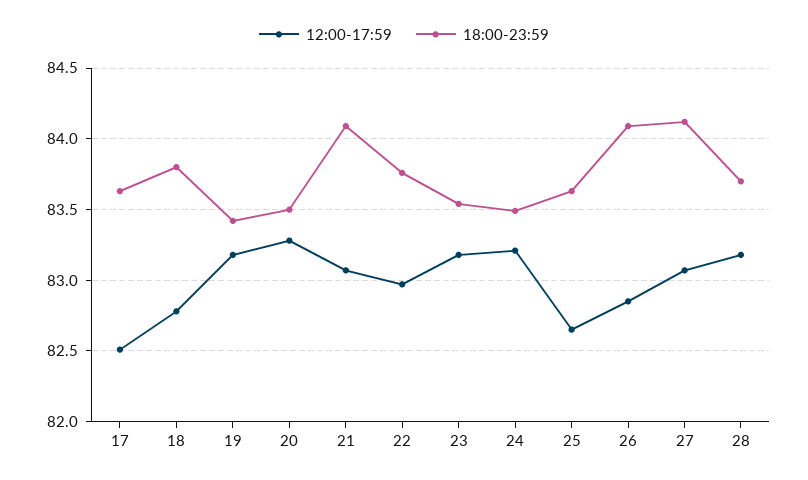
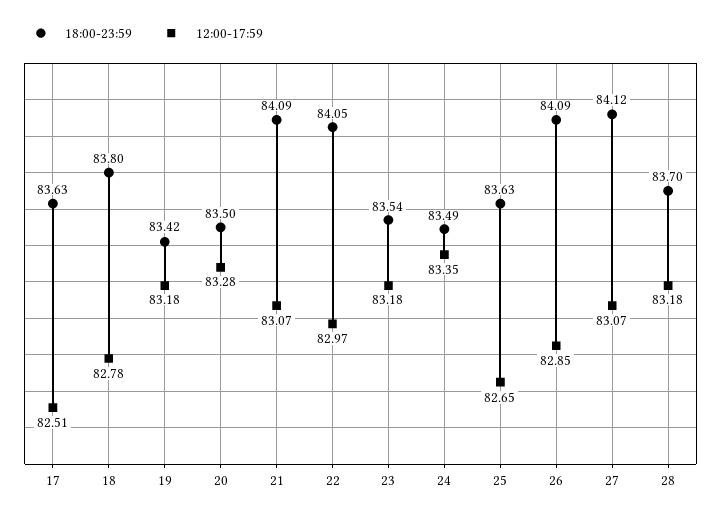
18:00-23:59, 22: 83.75 -> 84.05
12:00-17:59, 24: 83.2 -> 83.35

